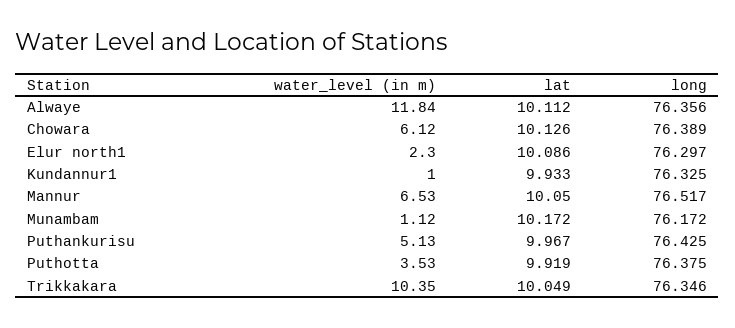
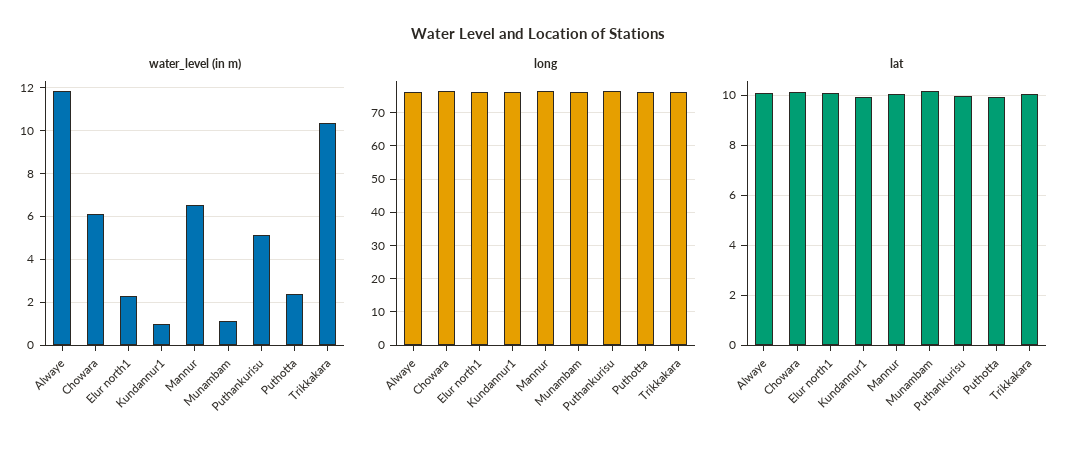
water_level (in m), Puthotta: 3.53 -> 2.5

